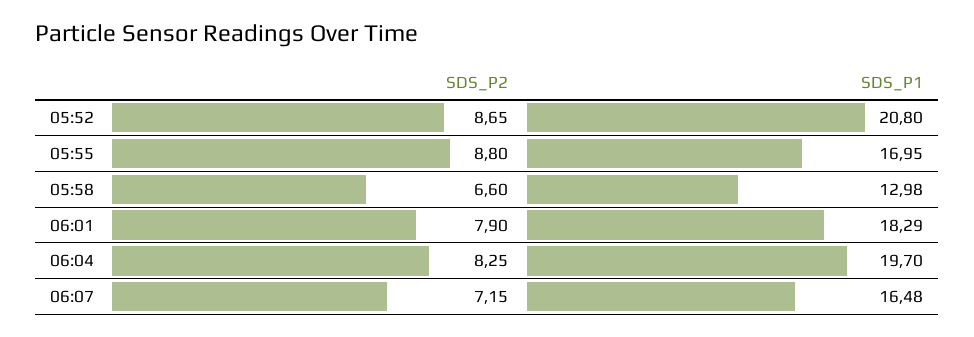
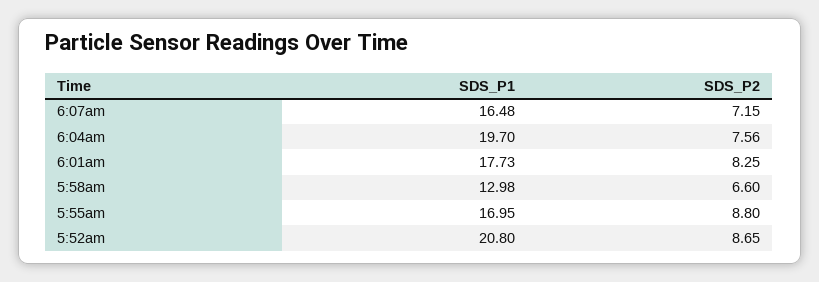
SDS_P2, 06:01: 7.9 -> 8.25
SDS_P1, 06:01: 18.29 -> 17.73
SDS_P2, 06:04: 8.25 -> 7.56

